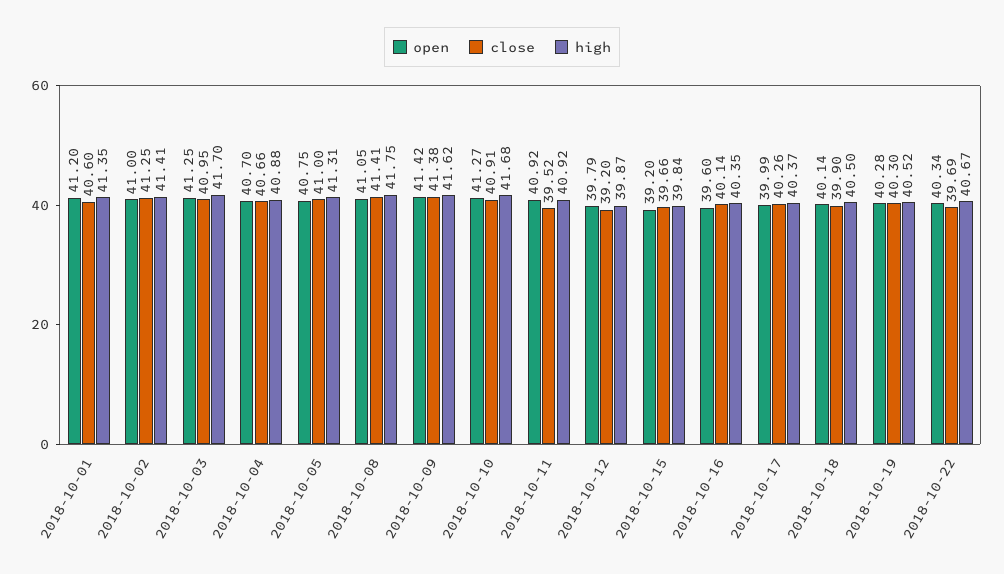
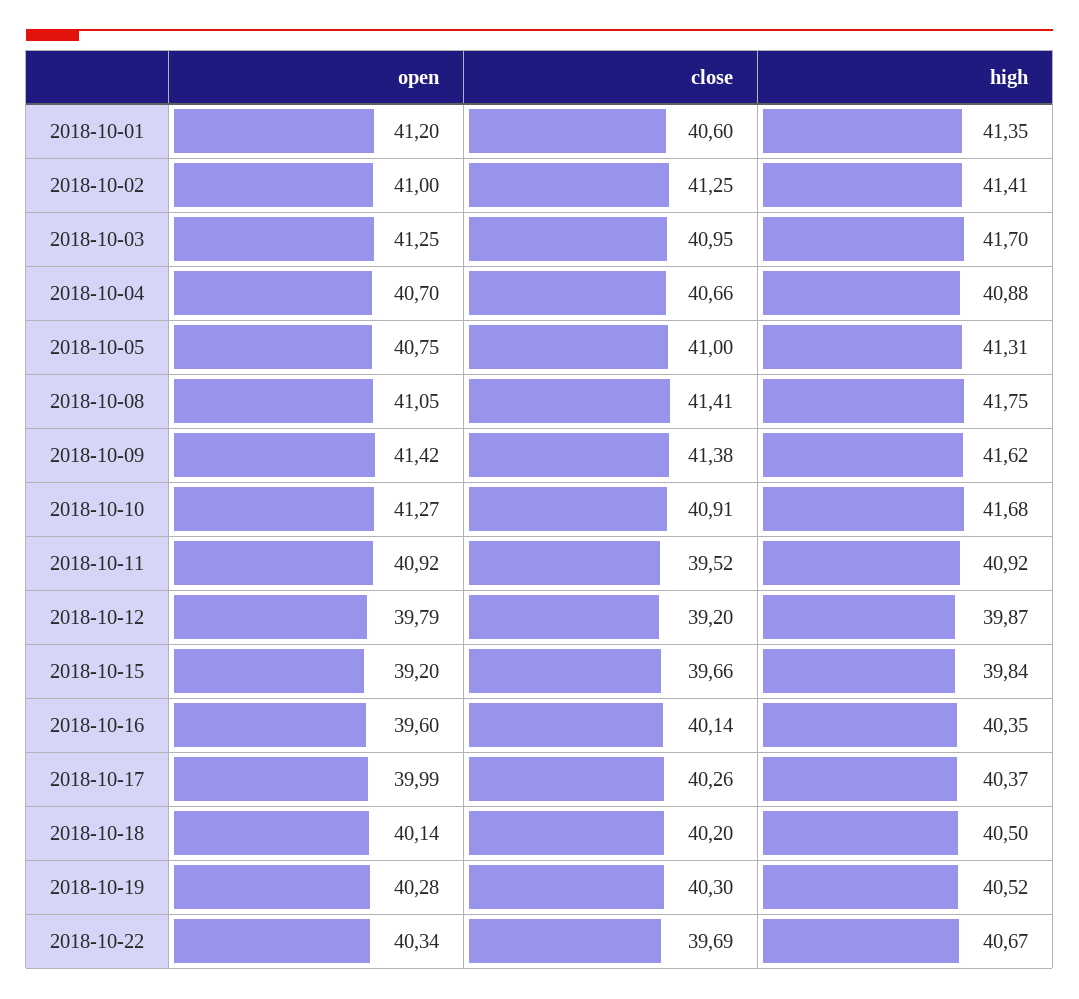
close, 2018-10-18: 39.9 -> 40.2

